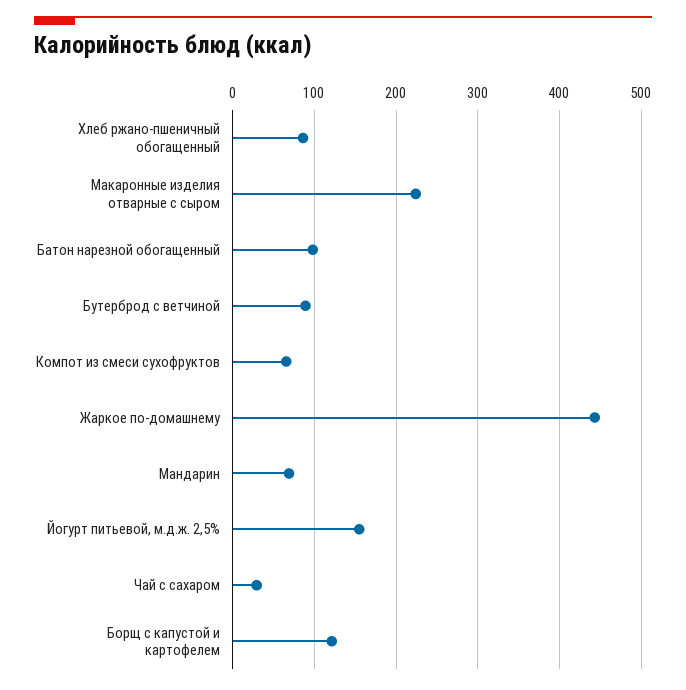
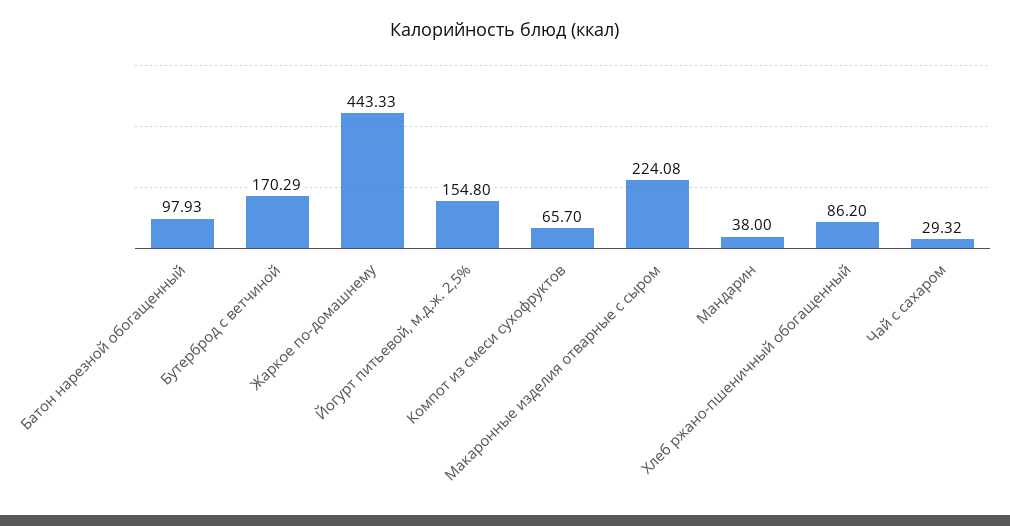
Бутерброд с ветчиной: 90 -> 170.29
Мандарин: 70 -> 38
Борщ с капустой и картофелем: 120 -> none

